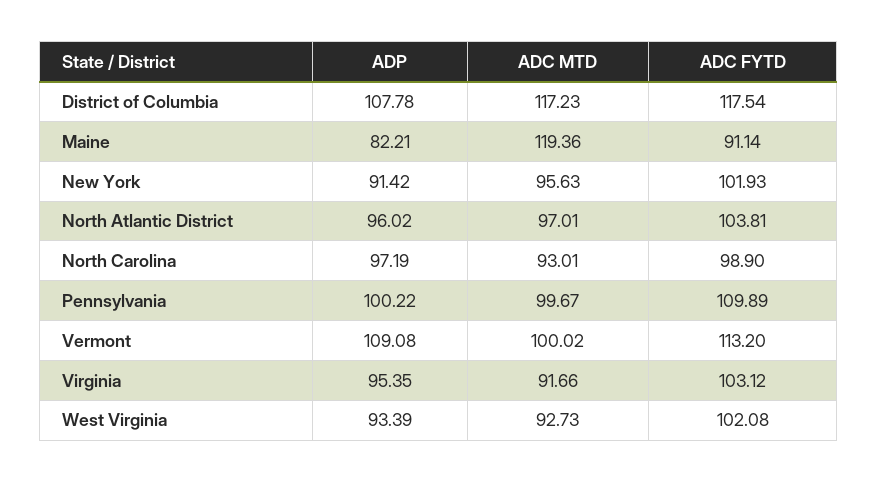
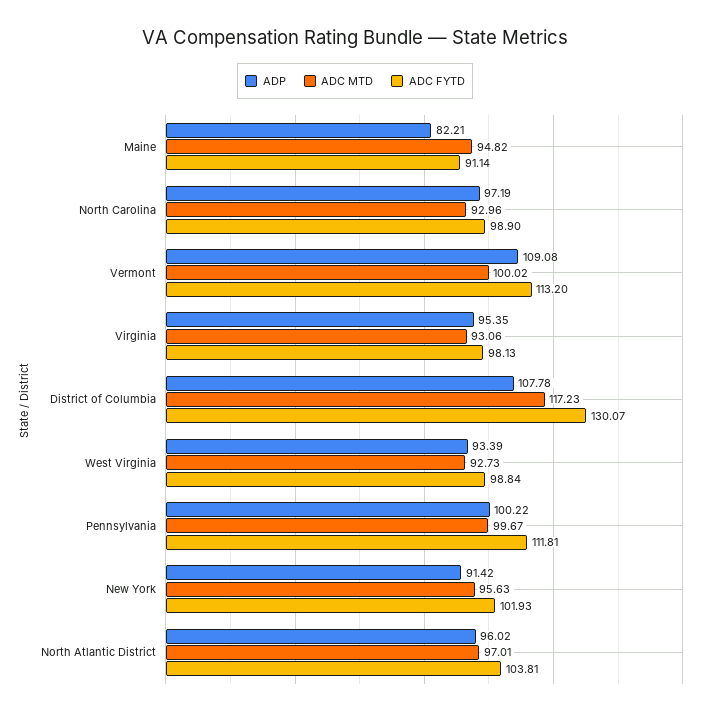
ADC FYTD, District of Columbia: 117.54 -> 130.07
ADC MTD, Maine: 119.36 -> 94.82
ADC MTD, North Carolina: 93.01 -> 92.96
ADC FYTD, Pennsylvania: 109.89 -> 111.81
ADC MTD, Virginia: 91.66 -> 93.06
ADC FYTD, Virginia: 103.12 -> 98.13
ADC FYTD, West Virginia: 102.08 -> 98.84

